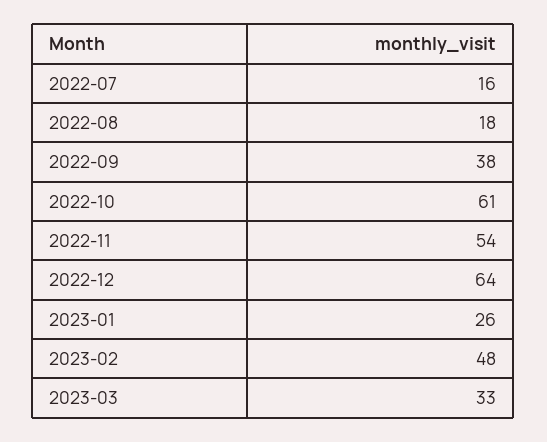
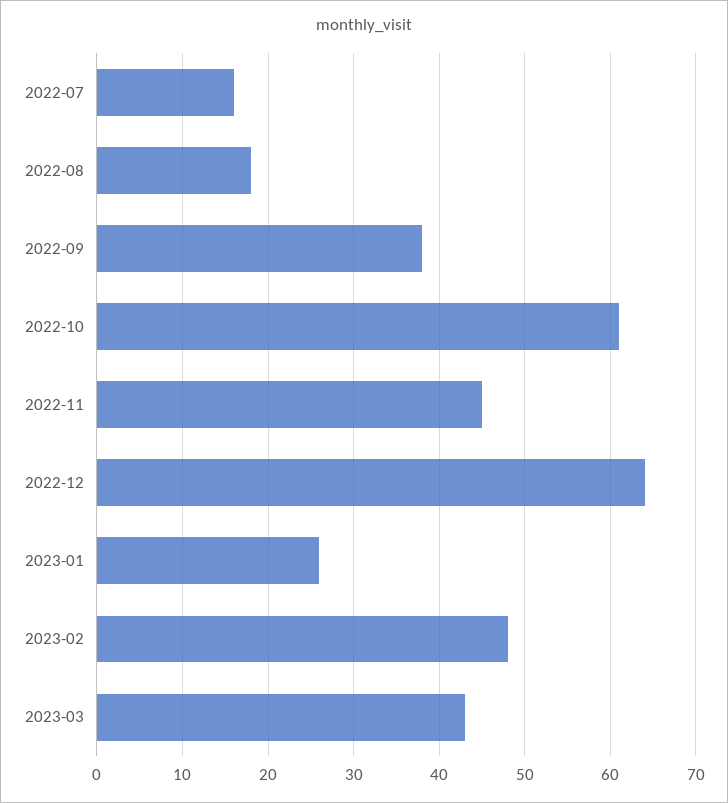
2022-11: 54 -> 45
2023-03: 33 -> 43

